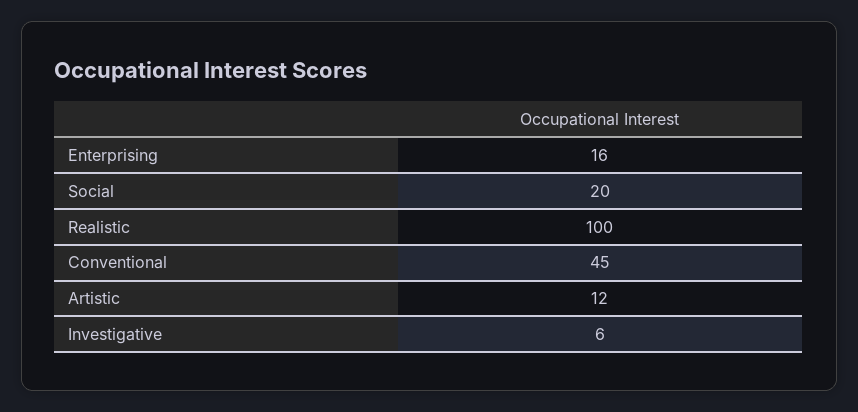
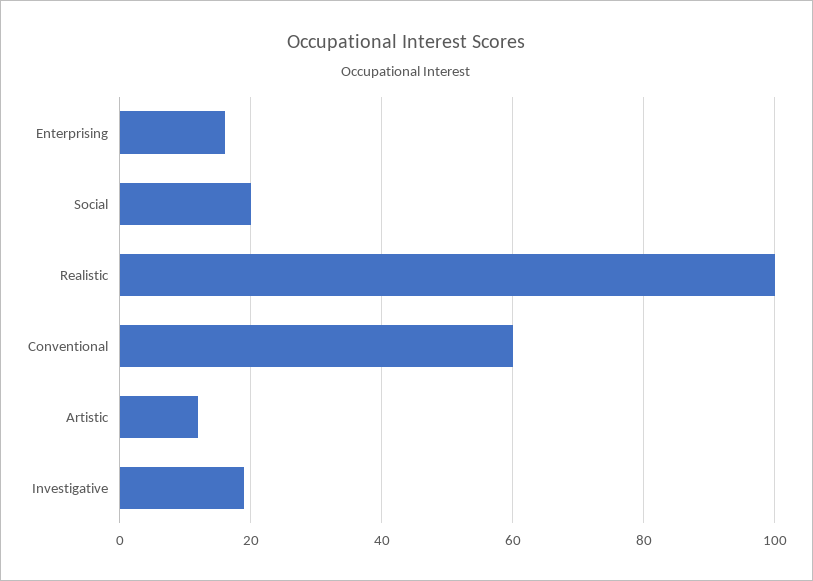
Conventional: 45 -> 60
Investigative: 6 -> 20

